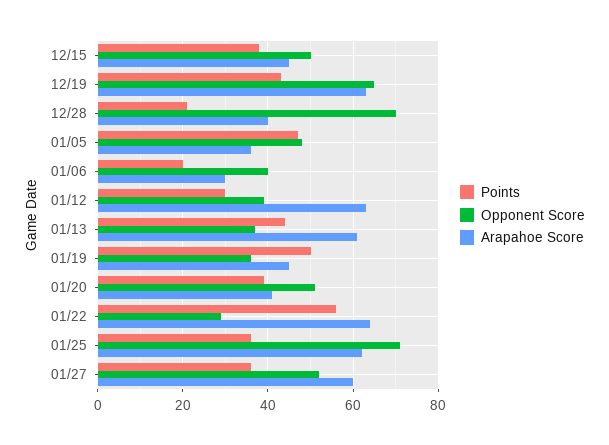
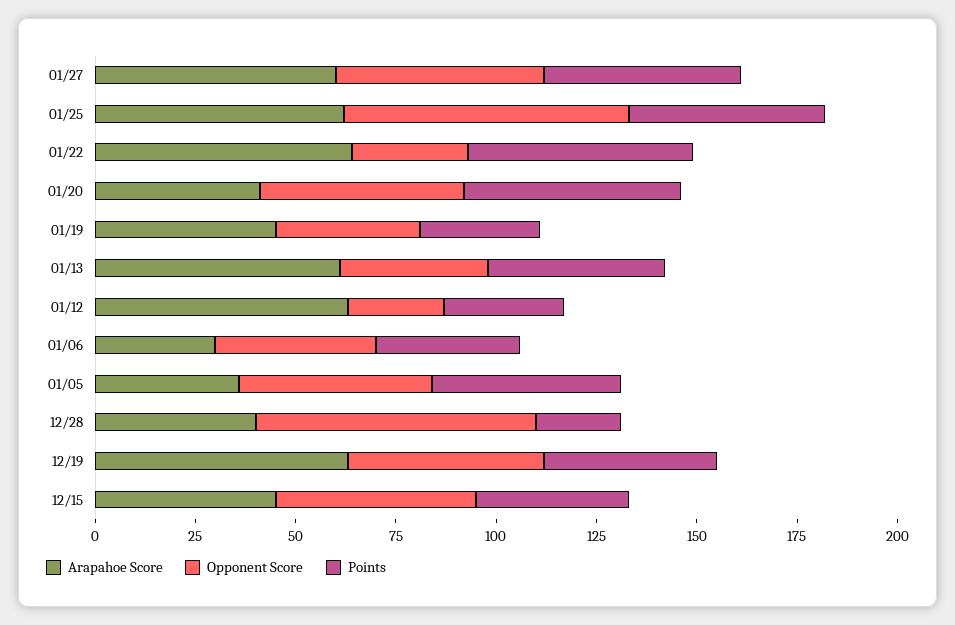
Opponent Score, 12/19: 65 -> 50
Points, 01/06: 20 -> 35
Opponent Score, 01/12: 40 -> 25
Points, 01/19: 50 -> 30
Points, 01/20: 40 -> 55
Points, 01/25: 35 -> 50
Points, 01/27: 35 -> 50

